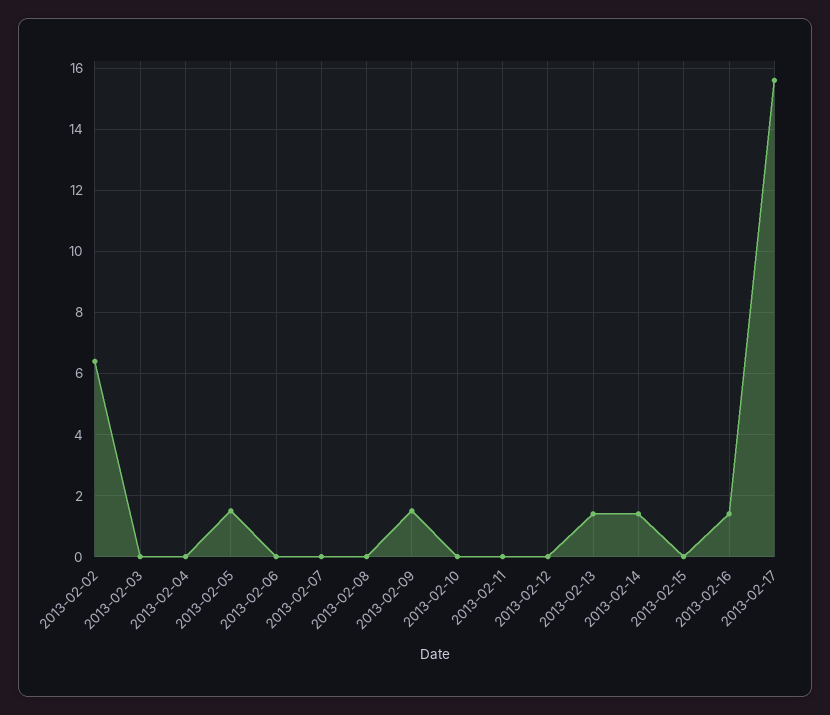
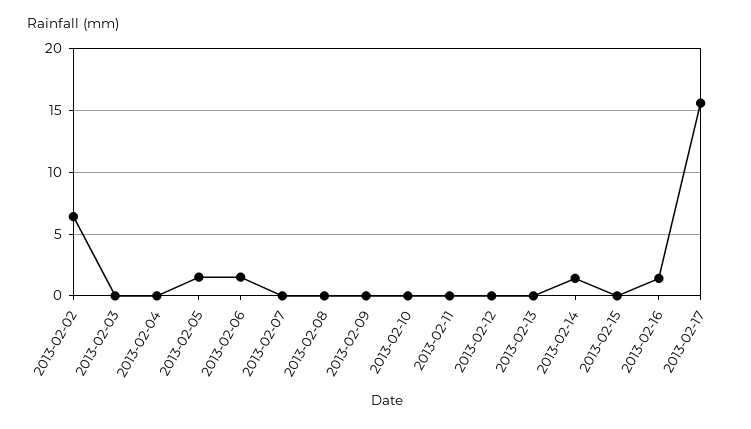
2013-02-06: 0 -> 1.5
2013-02-09: 1.5 -> 0
2013-02-13: 1.5 -> 0

